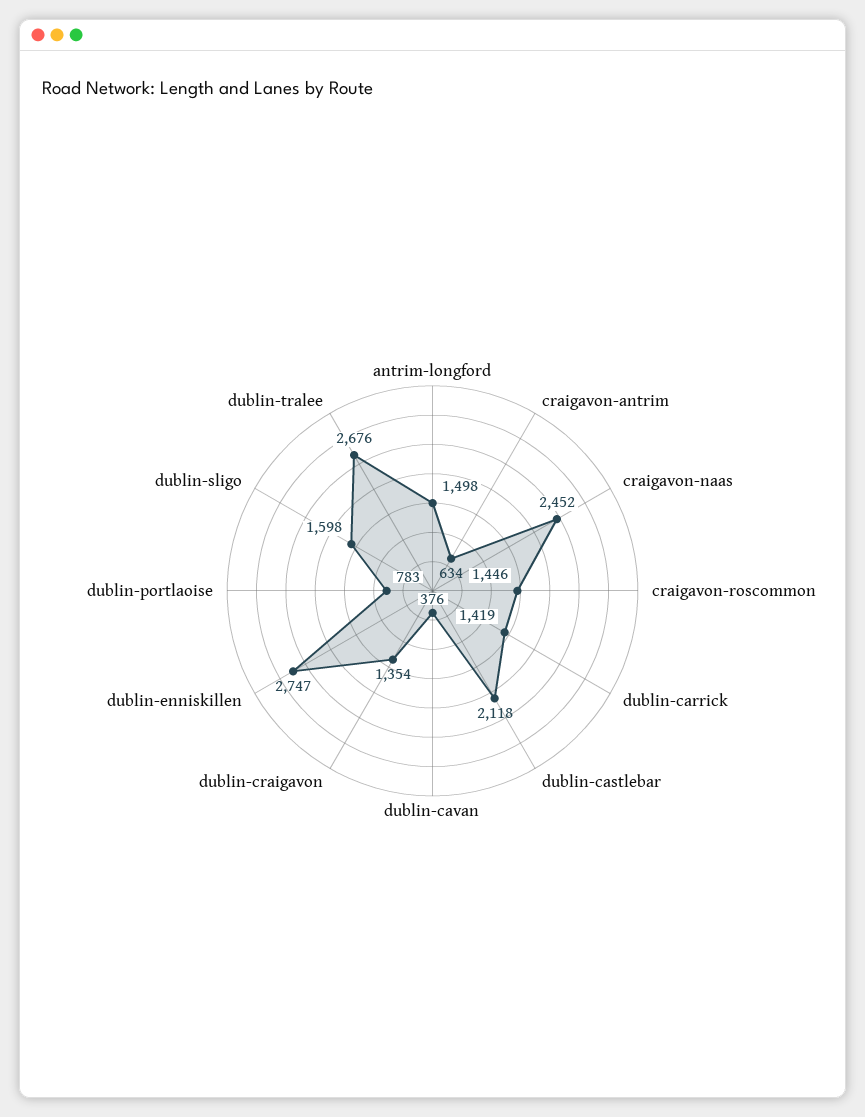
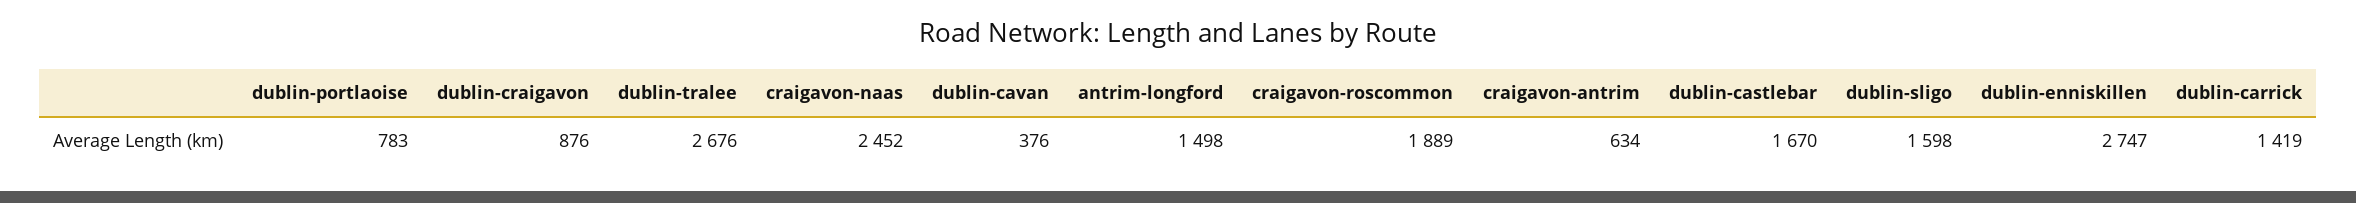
craigavon-roscommon: 1446 -> 1889
dublin-castlebar: 2118 -> 1670
dublin-craigavon: 1354 -> 876

